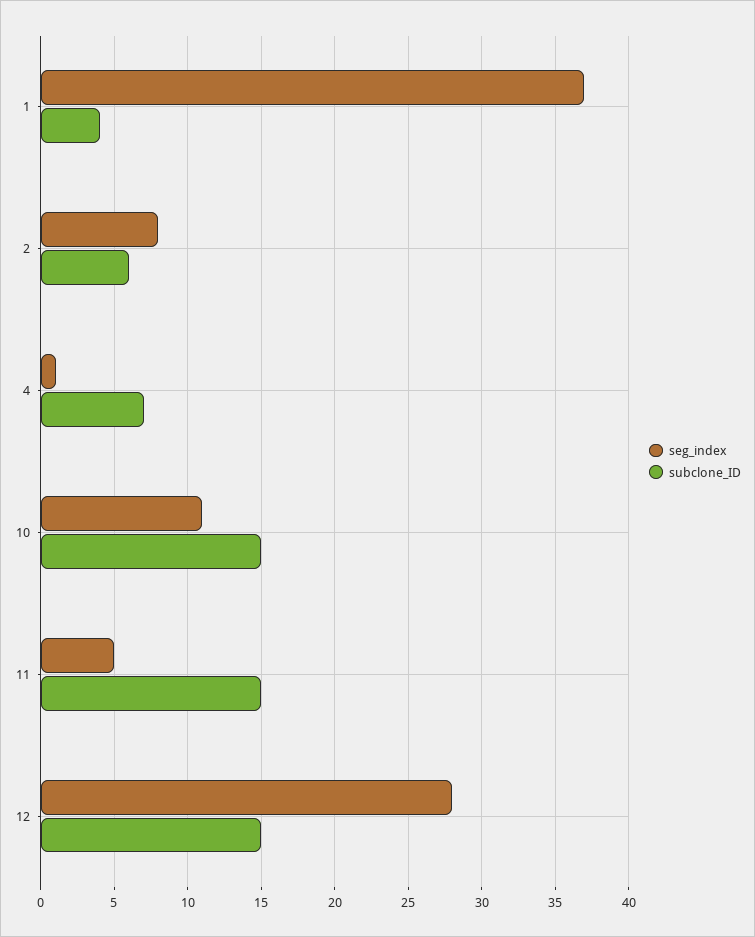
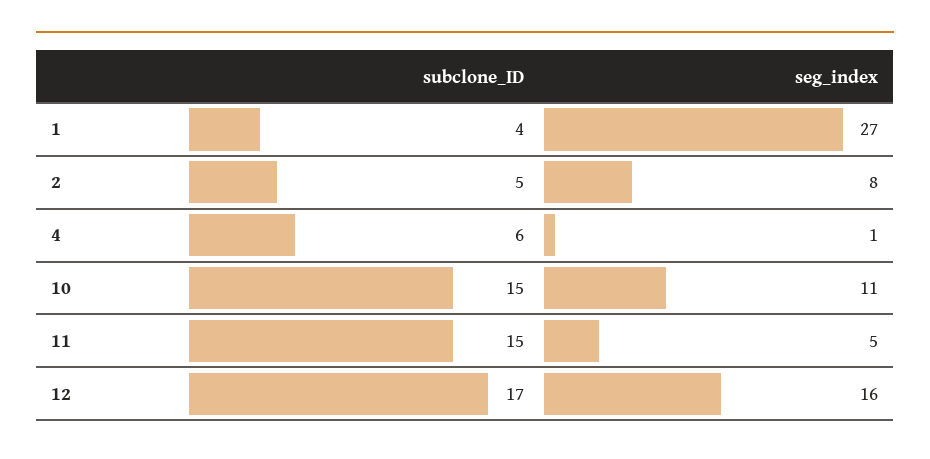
seg_index, 1: 37 -> 27
subclone_ID, 2: 6 -> 5
subclone_ID, 4: 7 -> 6
seg_index, 12: 28 -> 16
subclone_ID, 12: 15 -> 17

